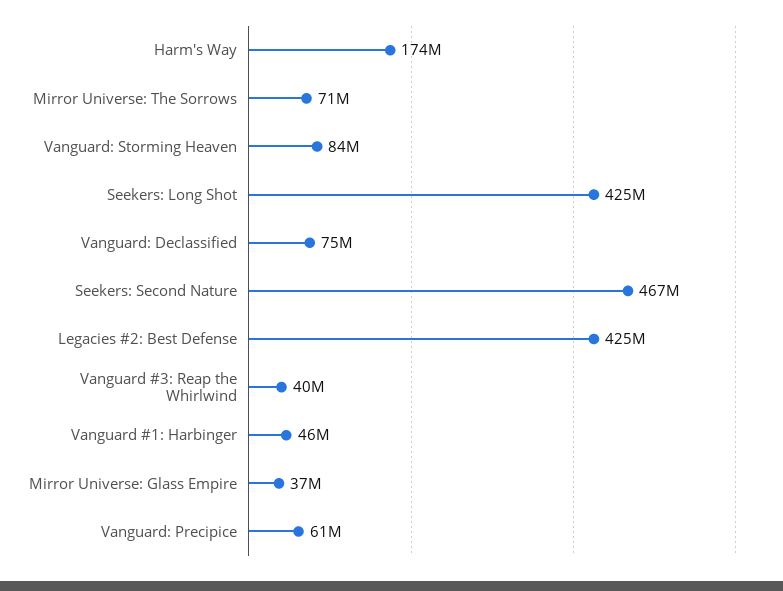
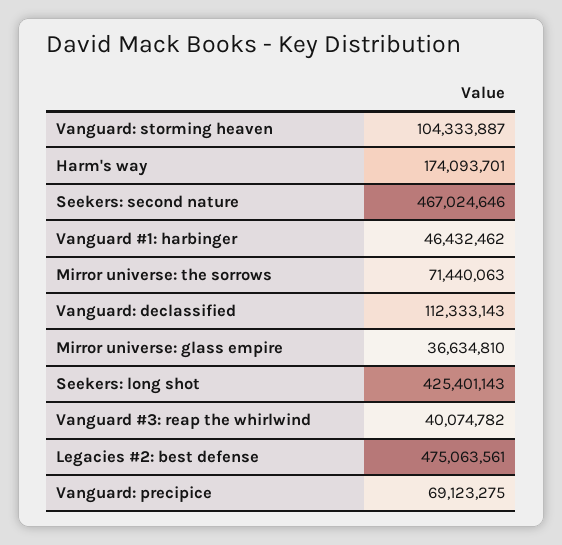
Vanguard: Storming Heaven: 84000000 -> 104333887
Vanguard: Declassified: 75000000 -> 112333143
Legacies #2: Best Defense: 425000000 -> 475063561
Vanguard: Precipice: 61000000 -> 69123275

